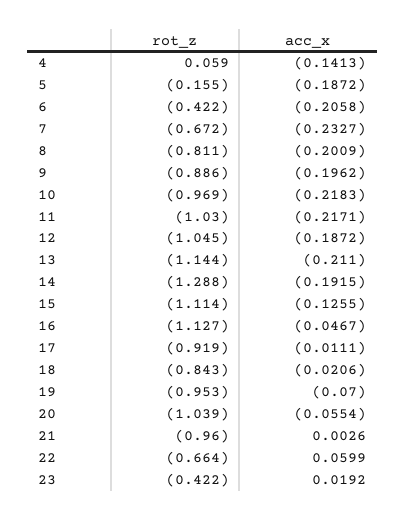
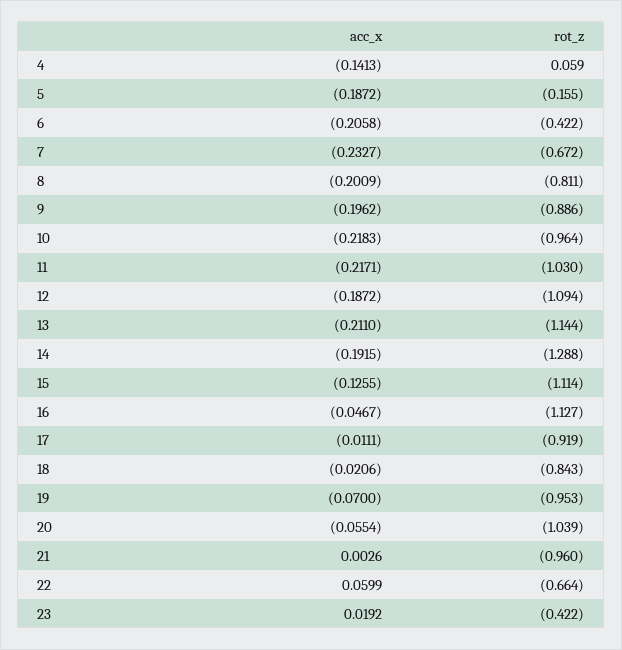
rot_z, 10: -0.969 -> -0.964
rot_z, 12: -1.045 -> -1.094

